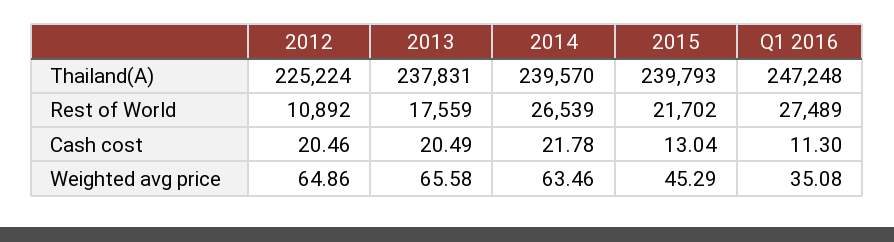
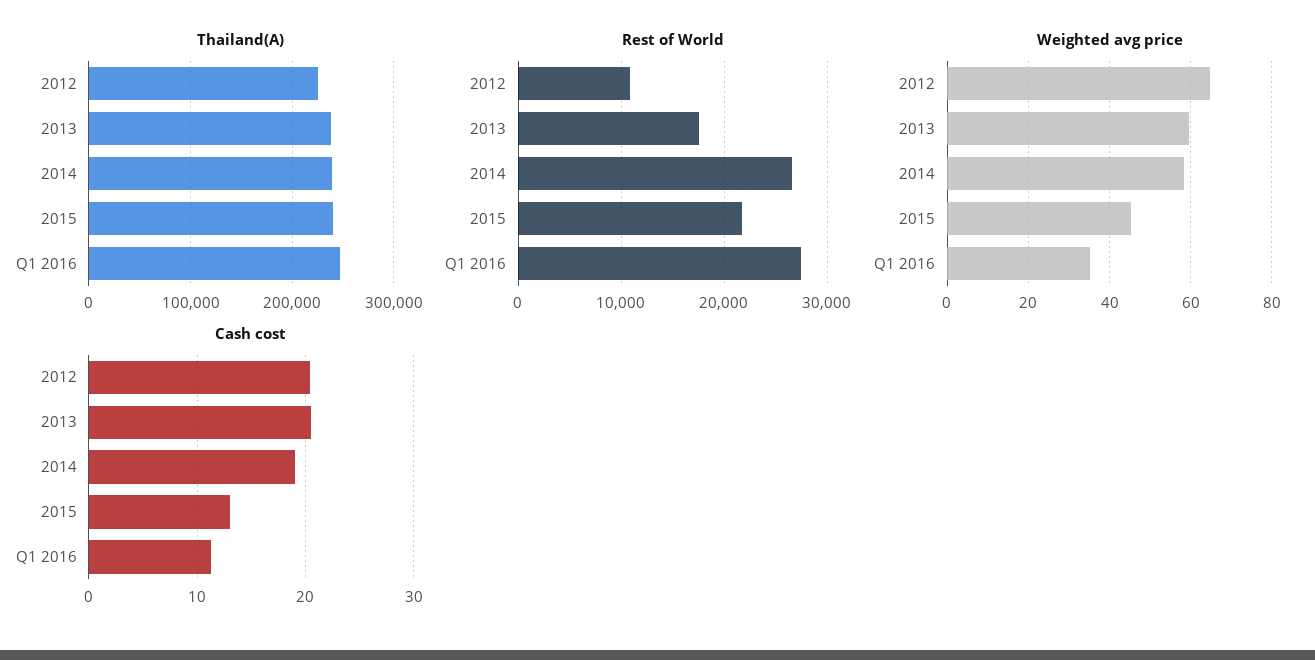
Cash cost, 2014: 21.78 -> 19
Weighted avg price, 2013: 65.58 -> 60
Weighted avg price, 2014: 63.46 -> 58

